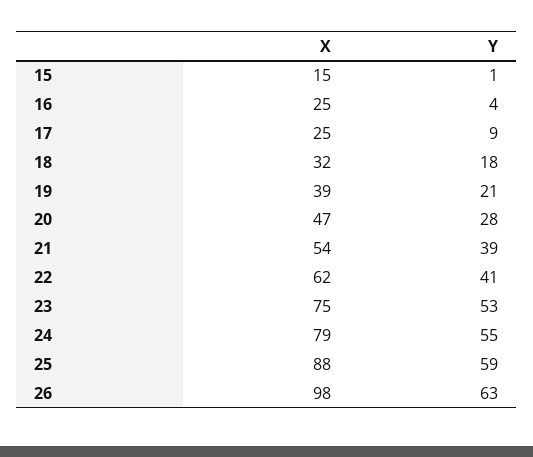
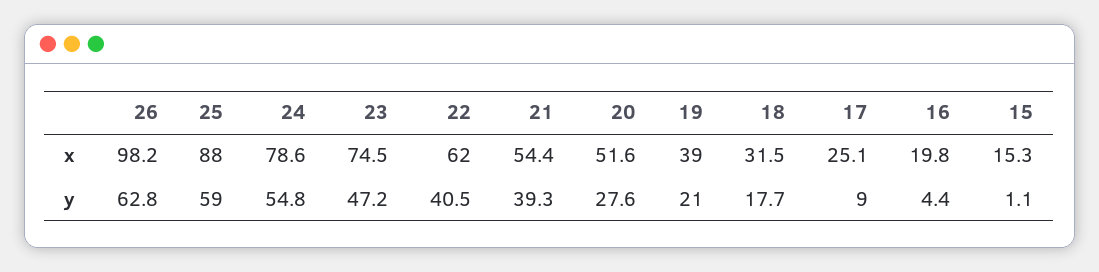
X, 16: 25 -> 19.8
X, 20: 47 -> 51.6
Y, 23: 53 -> 47.2

